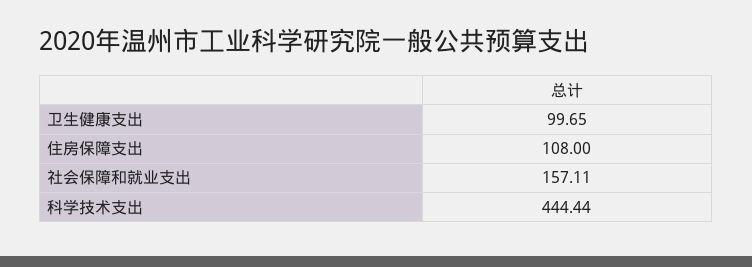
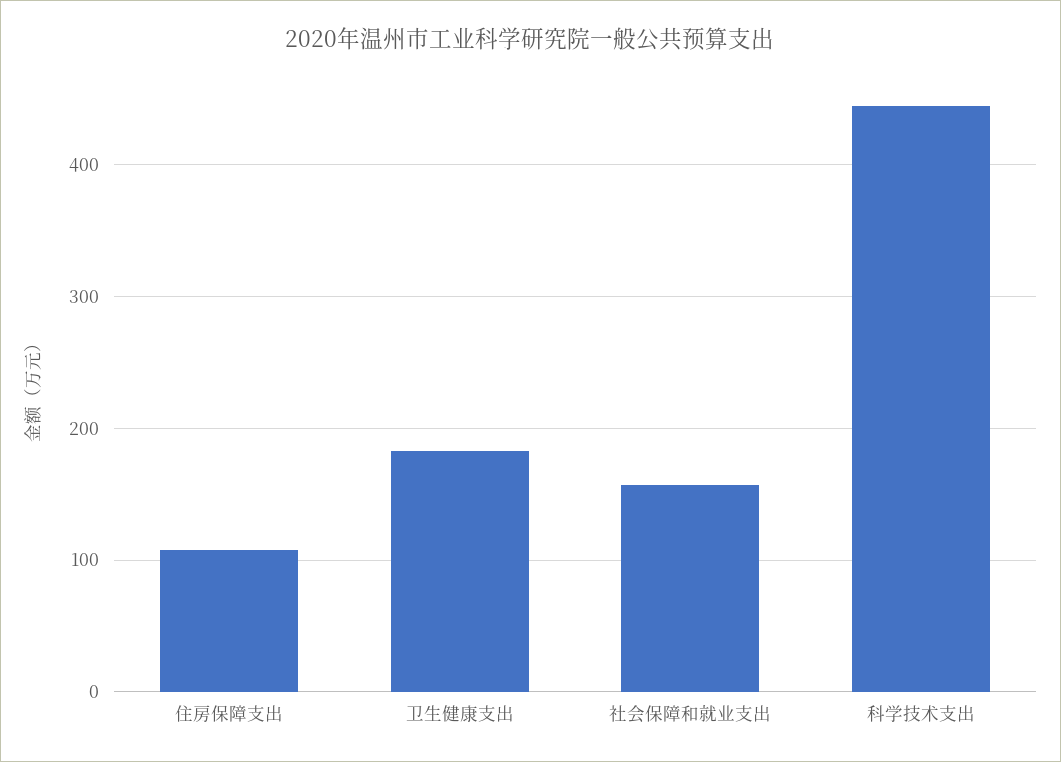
卫生健康支出: 99.65 -> 180

